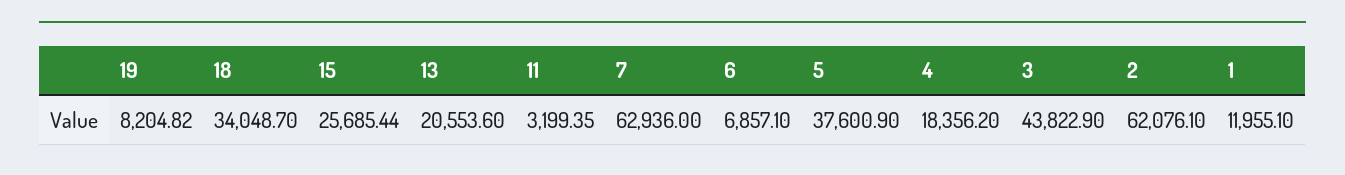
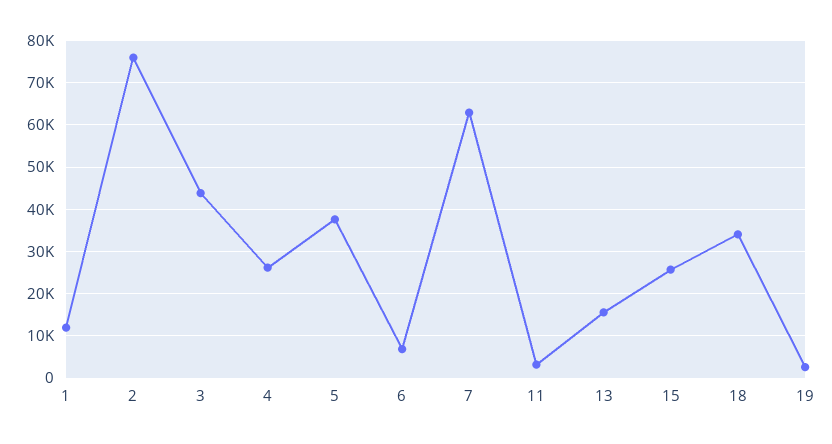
19: 8204.82 -> 2000
13: 20553.6 -> 16000
4: 18356.2 -> 26000
2: 62076.1 -> 76000

